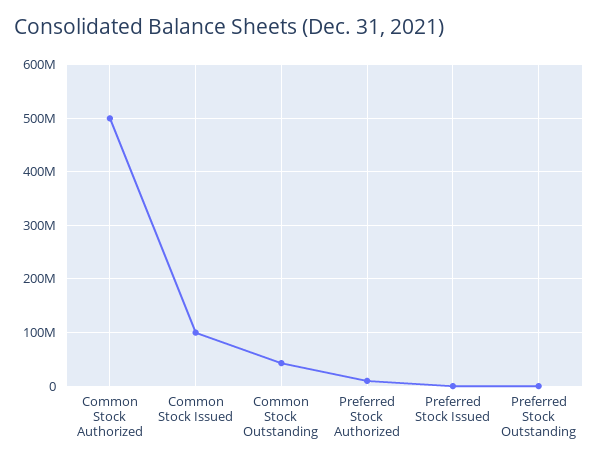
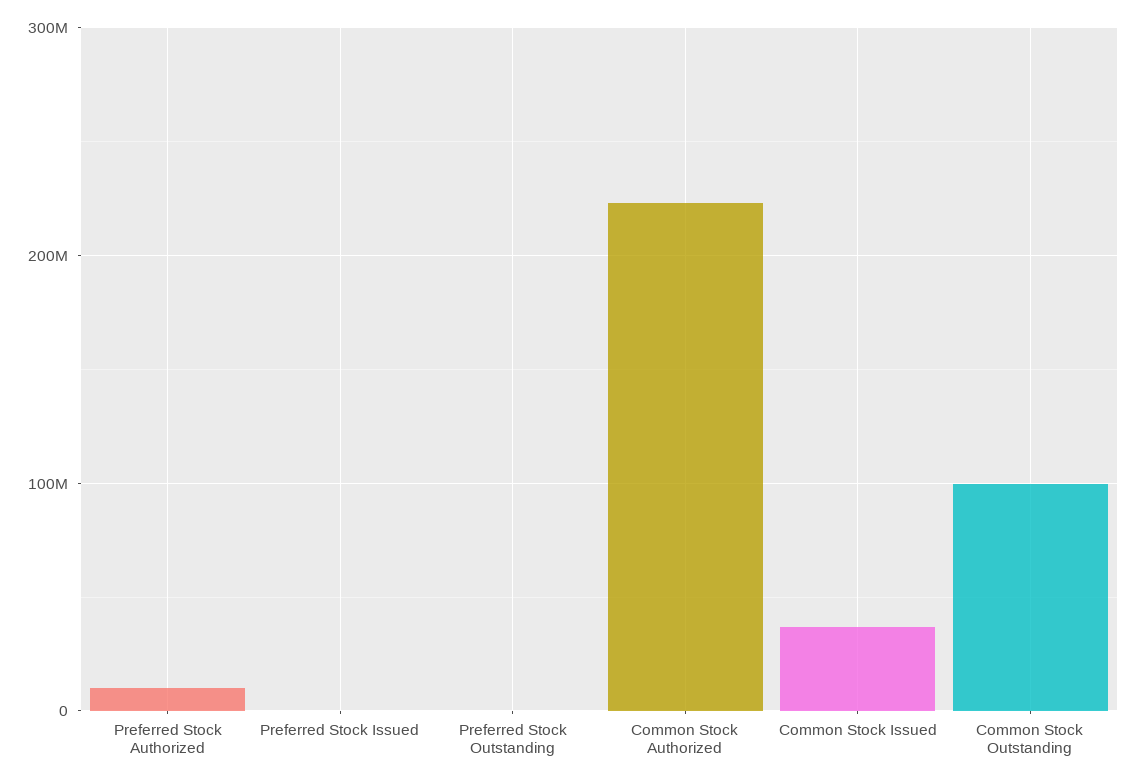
Common Stock Authorized: 500000000 -> 220000000
Common Stock Issued: 100000000 -> 40000000
Common Stock Outstanding: 40000000 -> 100000000

